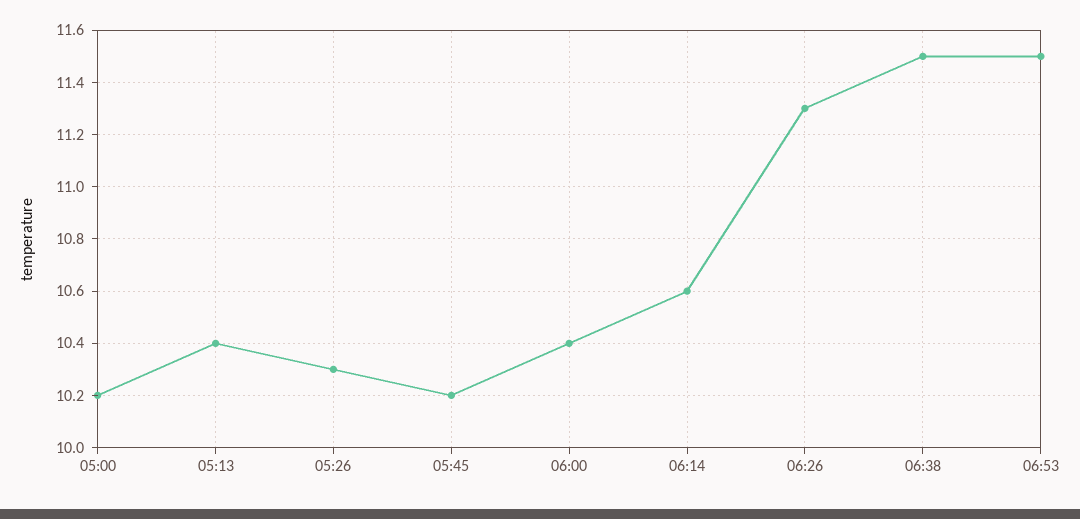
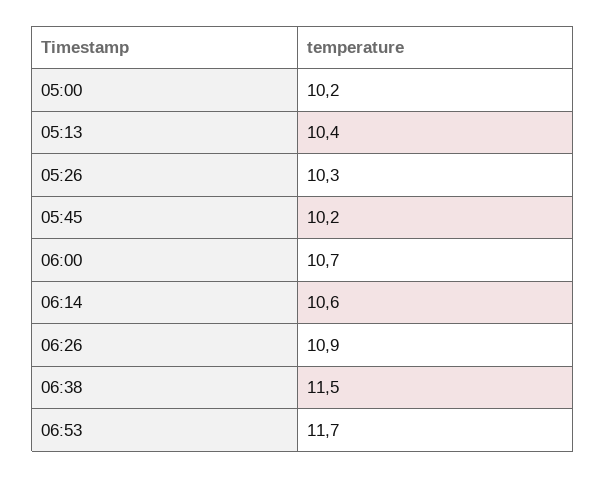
06:00: 10.4 -> 10.7
06:26: 11.3 -> 10.9
06:53: 11.5 -> 11.7

